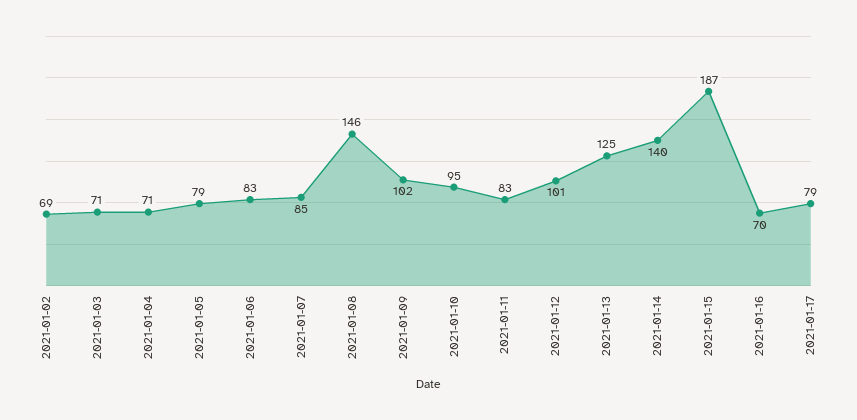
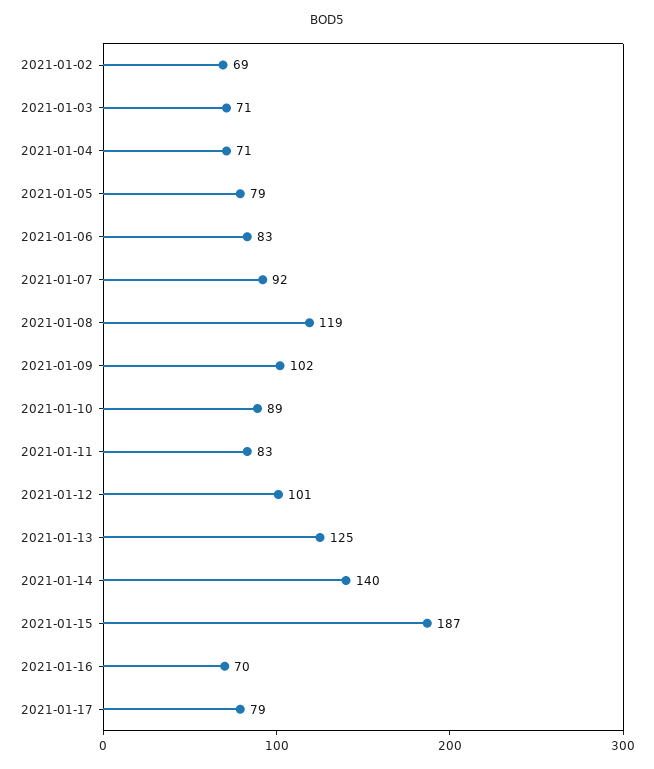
2021-01-07: 85 -> 92
2021-01-08: 146 -> 119
2021-01-10: 95 -> 89

